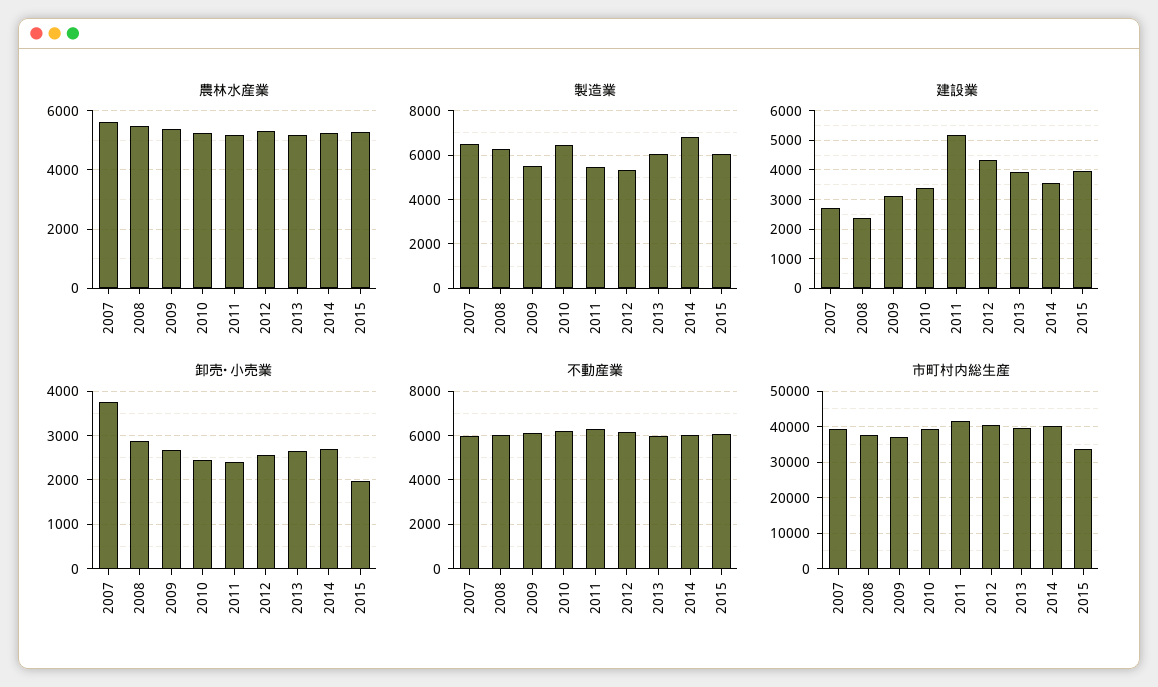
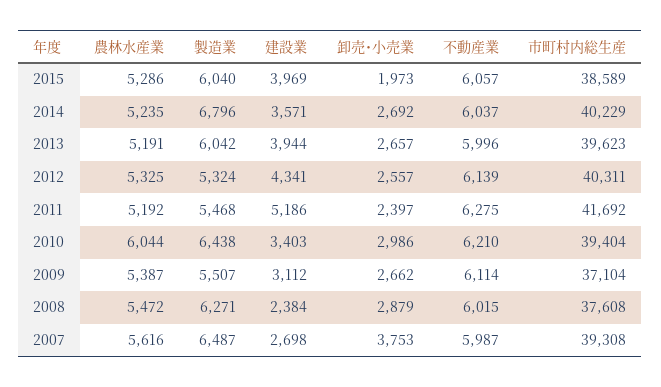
農林水産業, 2010: 5250 -> 6044
卸売･小売業, 2010: 2400 -> 2986
市町村内総生産, 2015: 34000 -> 38589

